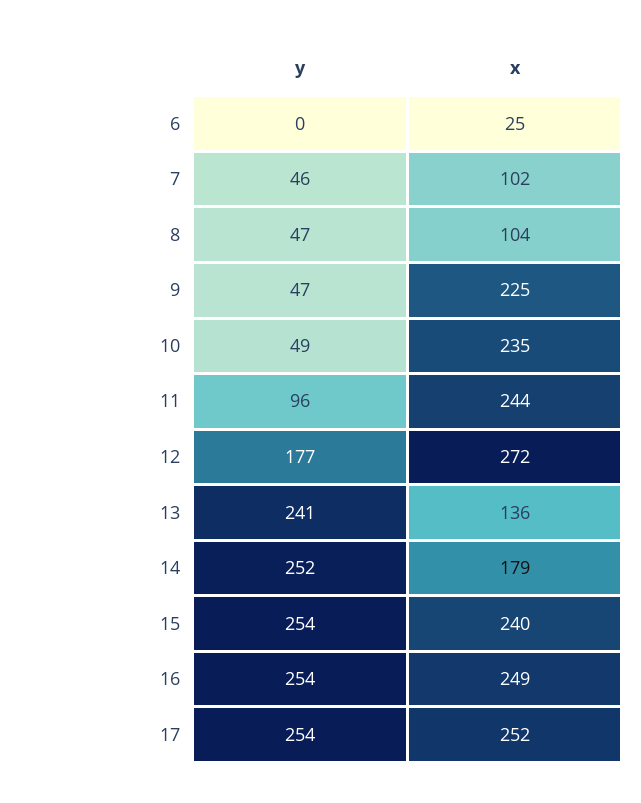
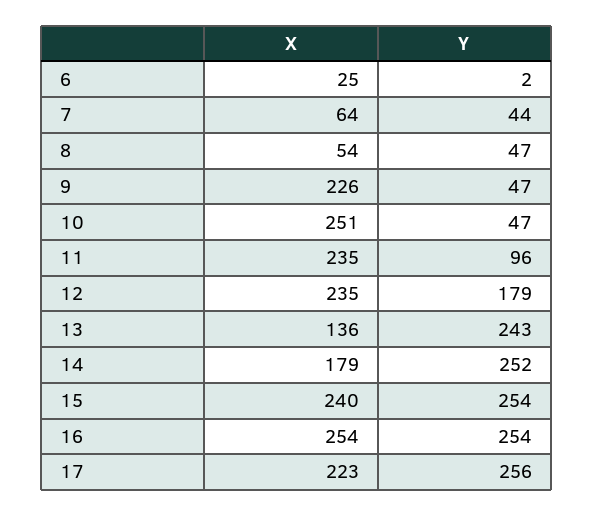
y, 6: 0 -> 2
y, 7: 46 -> 44
x, 7: 102 -> 64
x, 8: 104 -> 54
x, 9: 225 -> 226
y, 10: 49 -> 47
x, 10: 235 -> 251
x, 11: 244 -> 235
y, 12: 177 -> 179
x, 12: 272 -> 235
y, 13: 241 -> 243
x, 16: 249 -> 254
y, 17: 254 -> 256
x, 17: 252 -> 223

